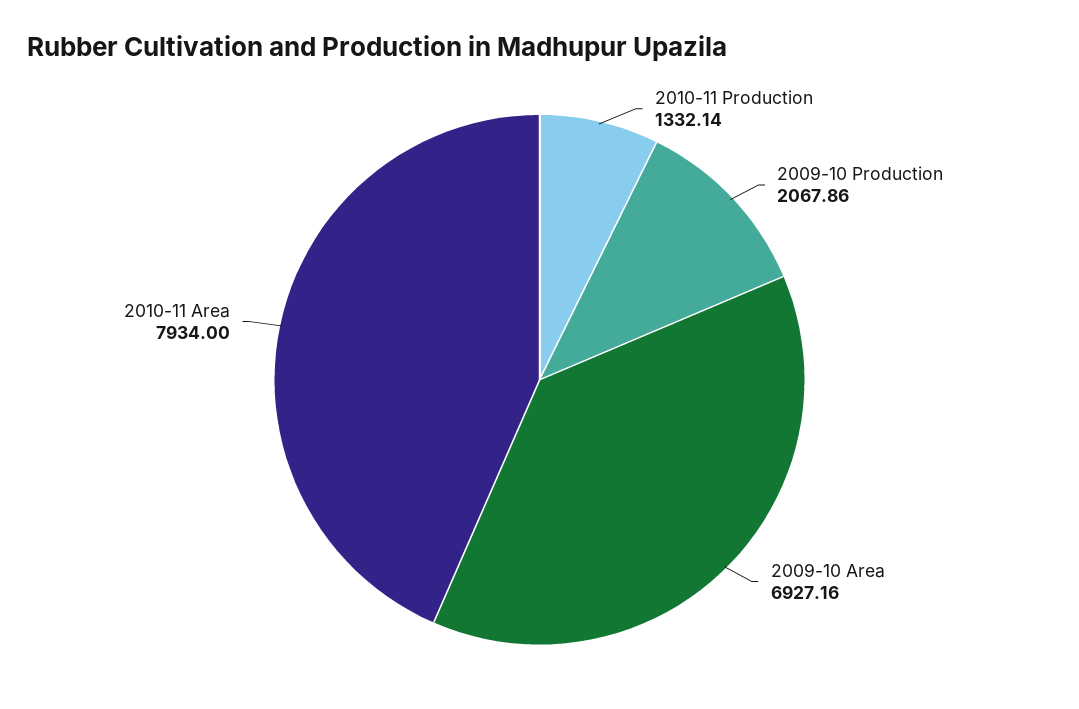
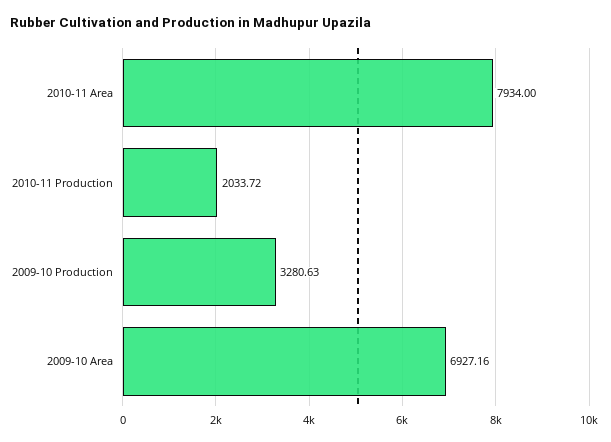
2010-11 Production: 1332.14 -> 2033.72
2009-10 Production: 2067.86 -> 3280.63

